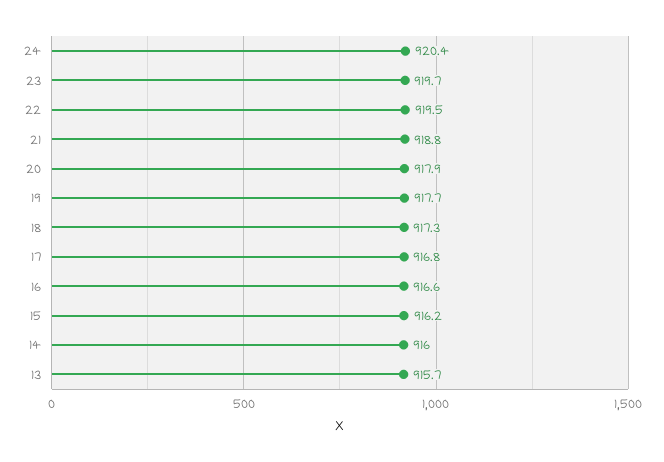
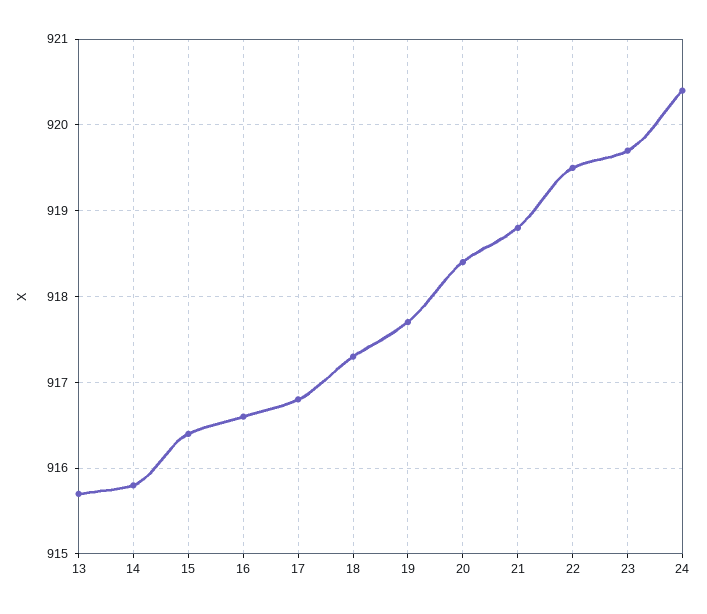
20: 917.9 -> 918.4
15: 916.2 -> 916.4
14: 916 -> 915.8

